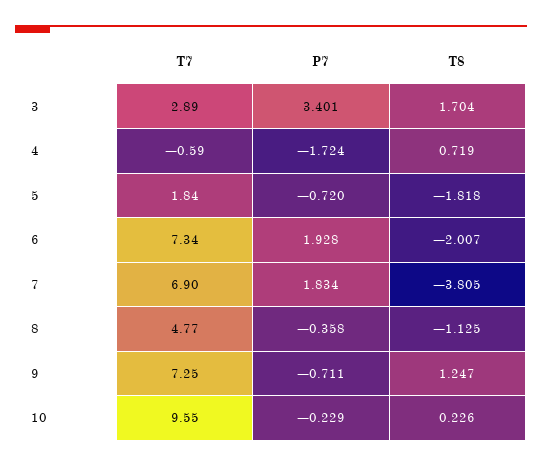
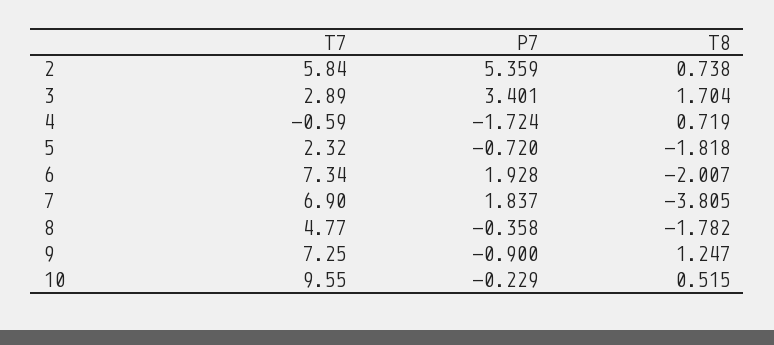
T7, 5: 1.84 -> 2.32
P7, 7: 1.834 -> 1.837
T8, 8: -1.125 -> -1.782
P7, 9: -0.711 -> -0.9
T8, 10: 0.226 -> 0.515
T7, 2: none -> 5.84
P7, 2: none -> 5.359
T8, 2: none -> 0.738

